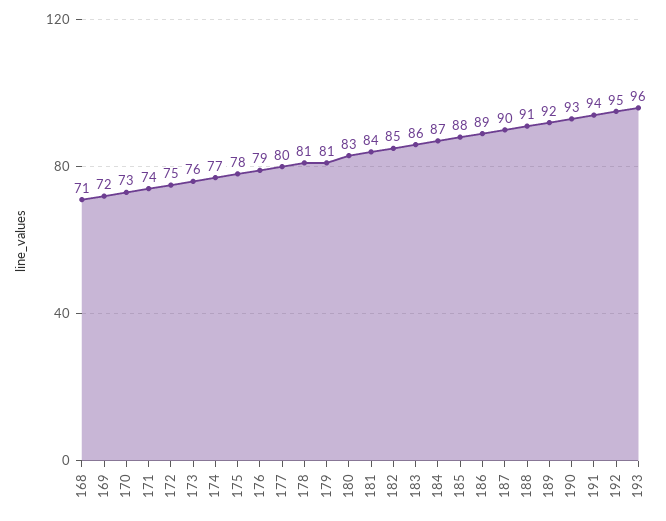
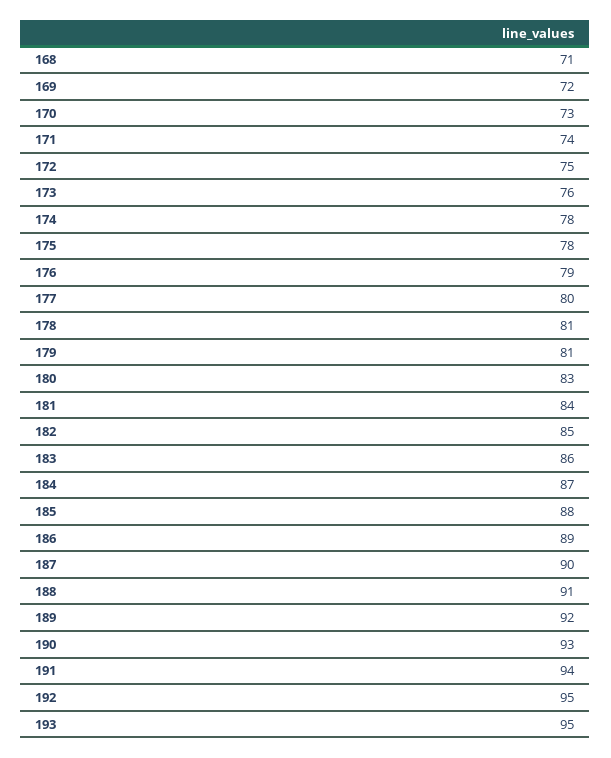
174: 77 -> 78
193: 96 -> 95

